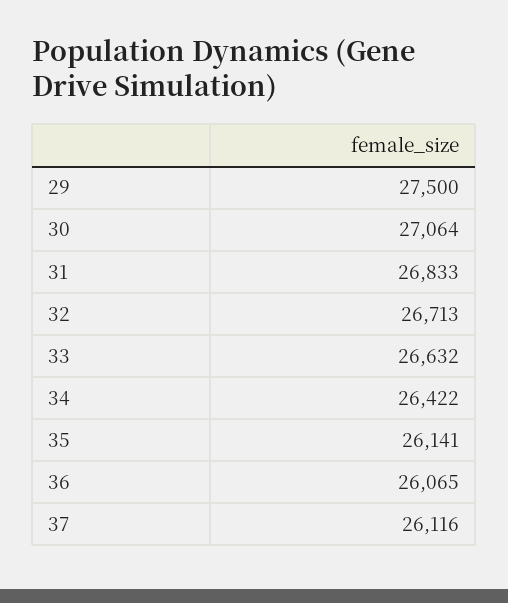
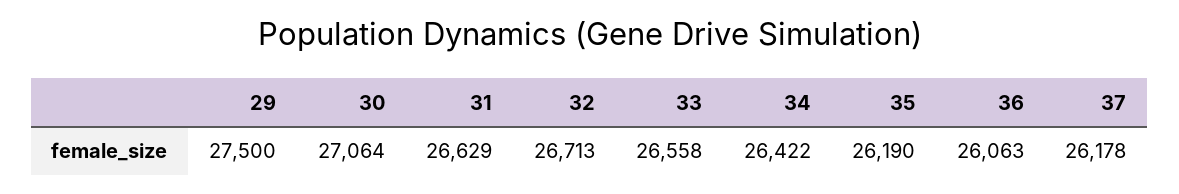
31: 26833 -> 26629
33: 26632 -> 26558
35: 26141 -> 26190
36: 26065 -> 26063
37: 26116 -> 26178

